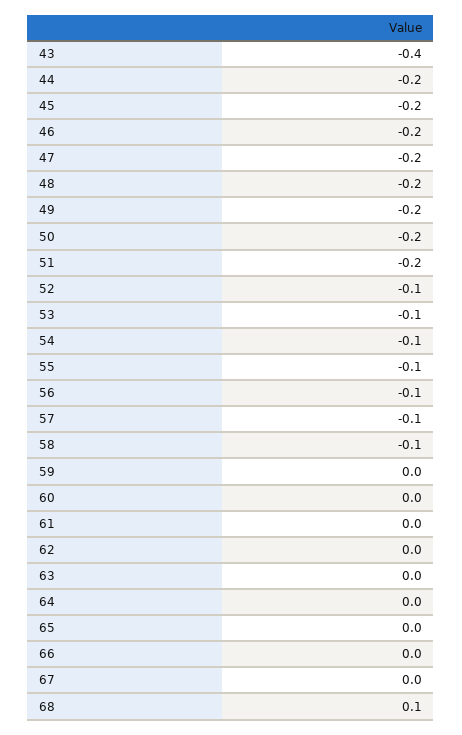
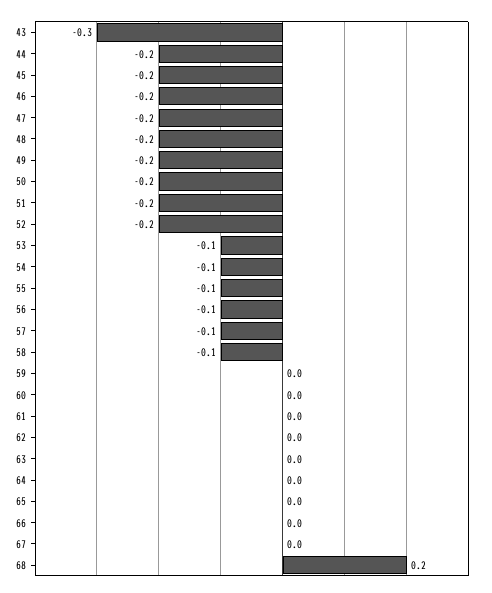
43: -0.4 -> -0.3
52: -0.1 -> -0.2
68: 0.1 -> 0.2

